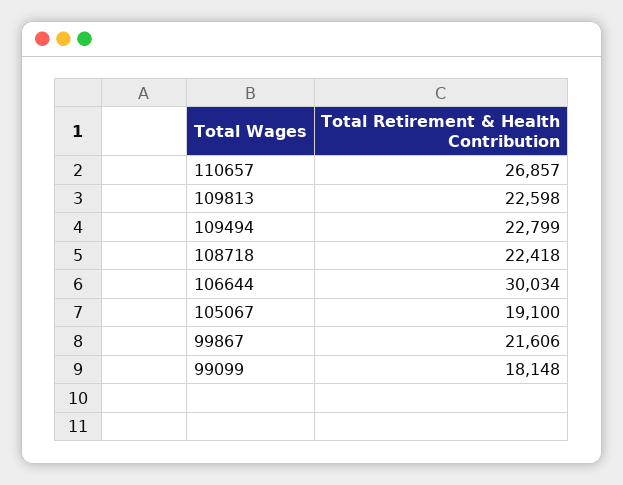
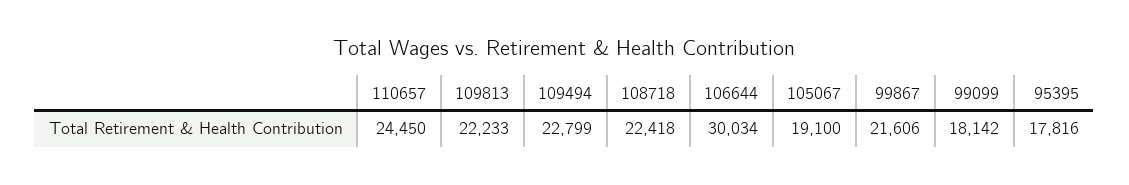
110657: 26857 -> 24450
109813: 22598 -> 22233
99099: 18148 -> 18142
95395: none -> 17816

